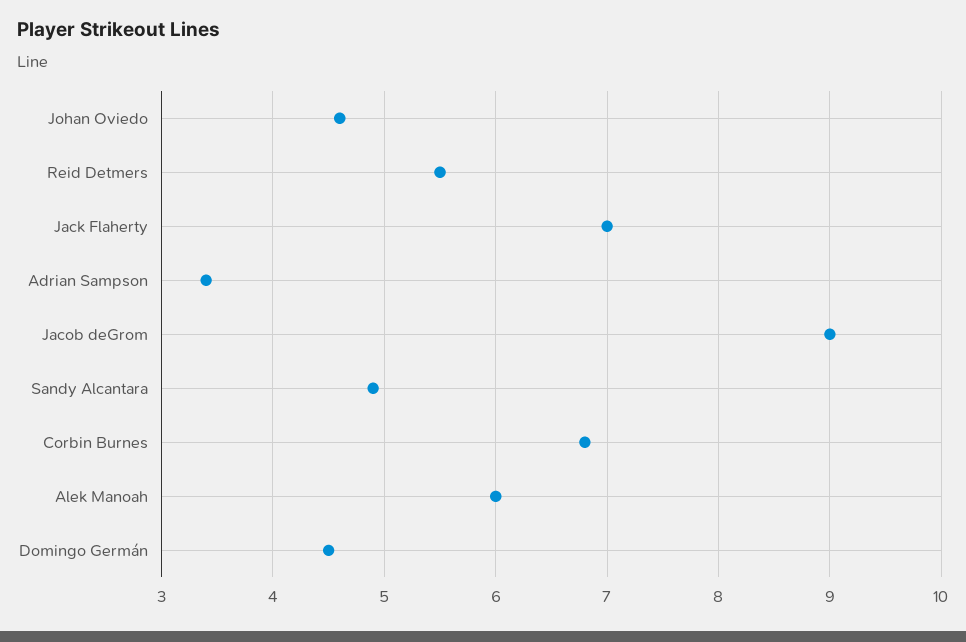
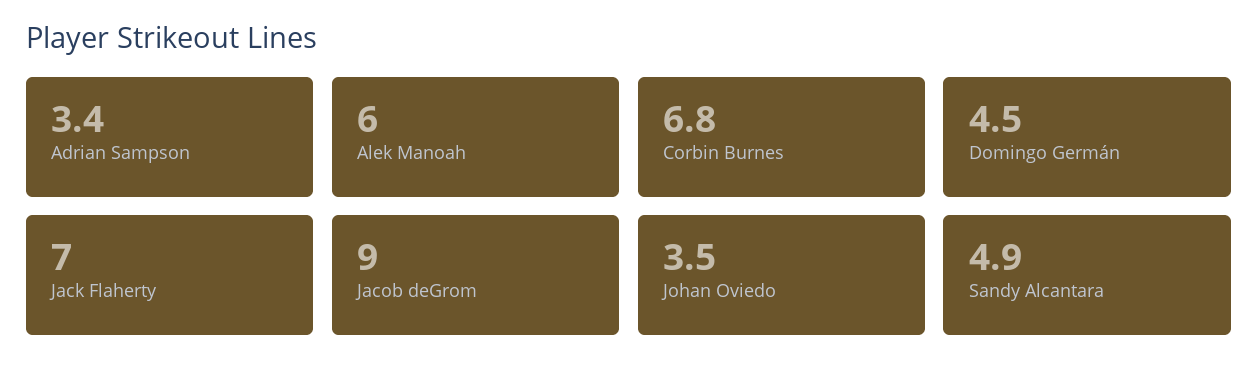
Johan Oviedo: 4.6 -> 3.5
Reid Detmers: 5.5 -> none

